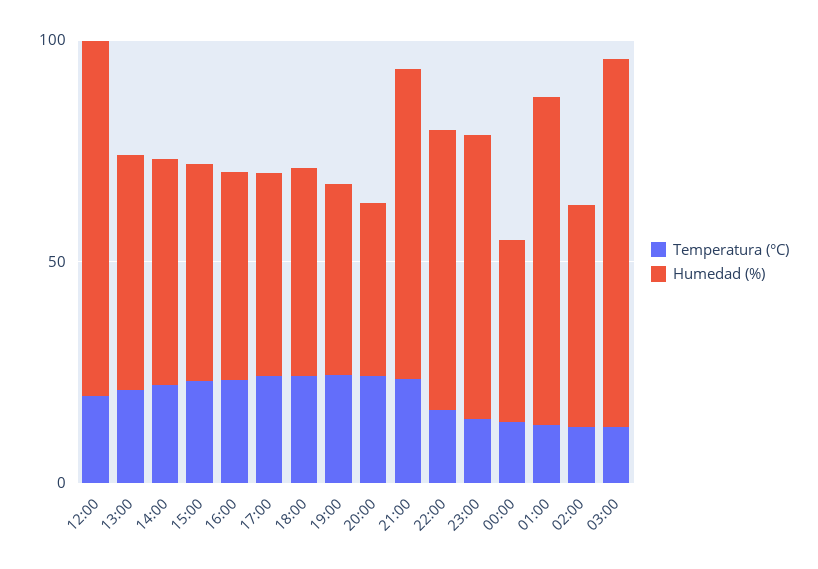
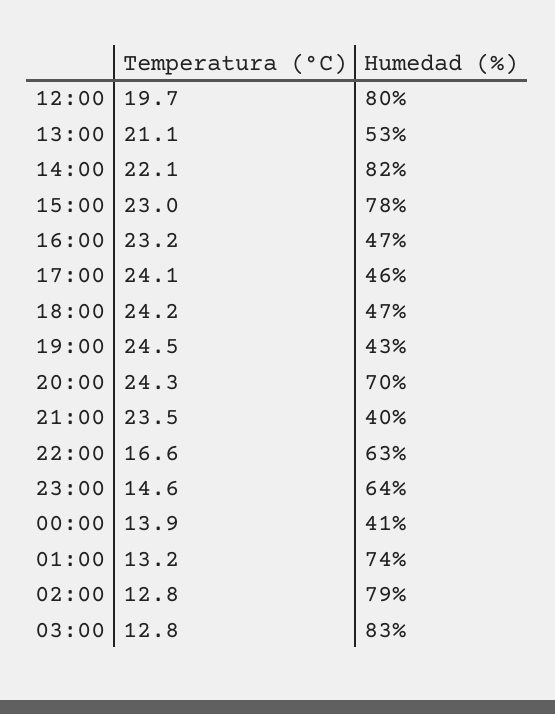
Humedad (%), 14:00: 50 -> 82
Humedad (%), 15:00: 50 -> 78
Humedad (%), 20:00: 40 -> 70
Humedad (%), 21:00: 70 -> 40
Humedad (%), 02:00: 50 -> 79

